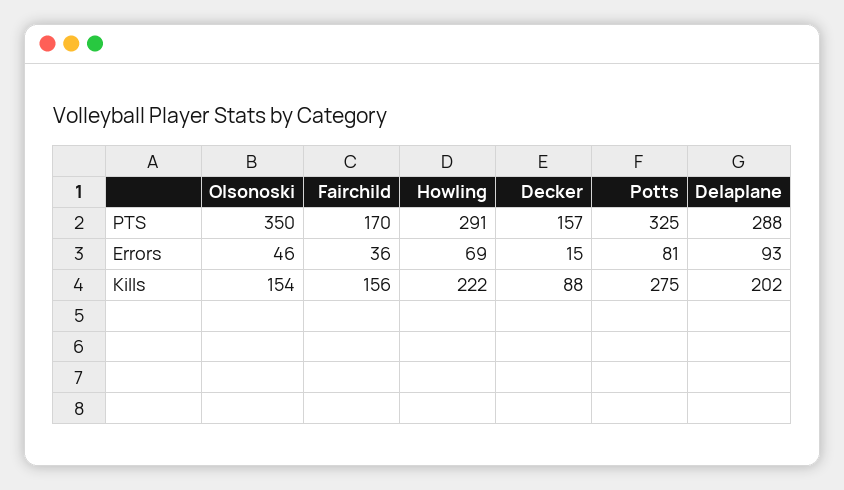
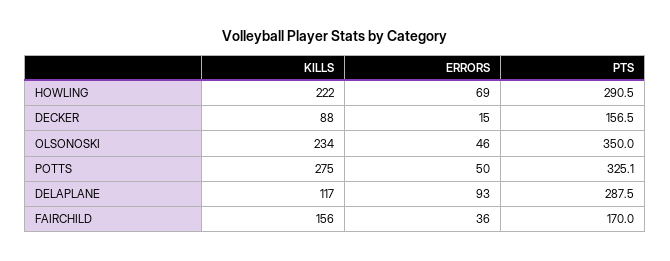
Potts, Errors: 81 -> 50
Olsonoski, Kills: 154 -> 234
Delaplane, Kills: 202 -> 117

